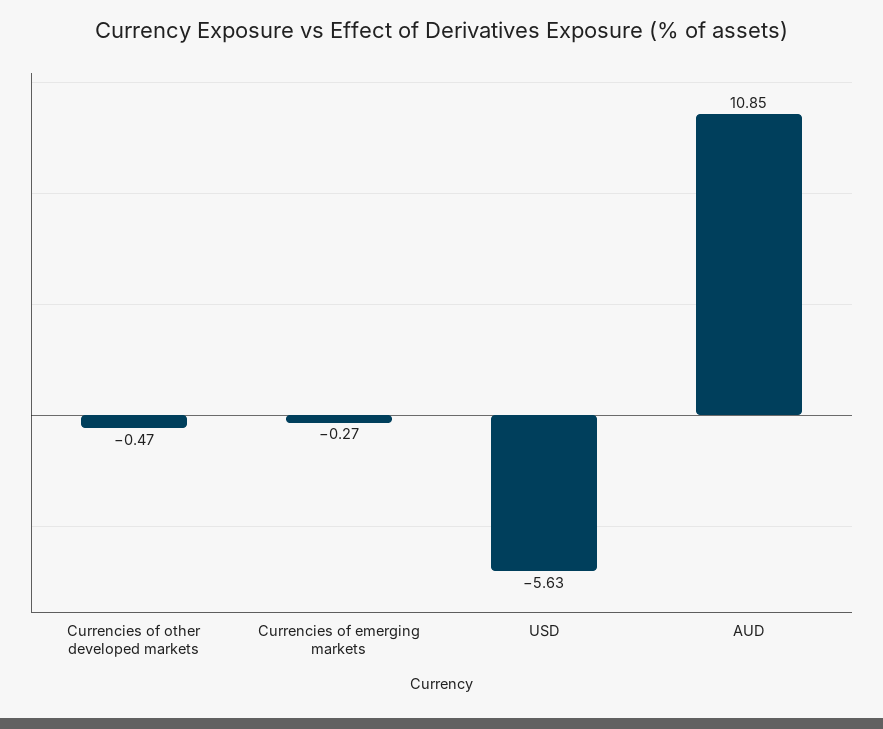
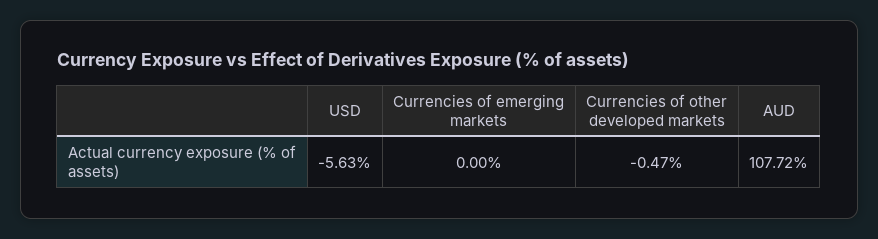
Currencies of emerging markets: -0.27 -> 0
AUD: 10.85 -> 107.72

